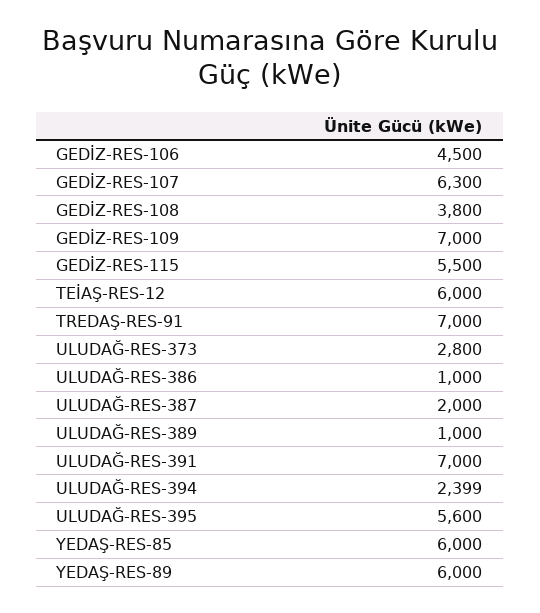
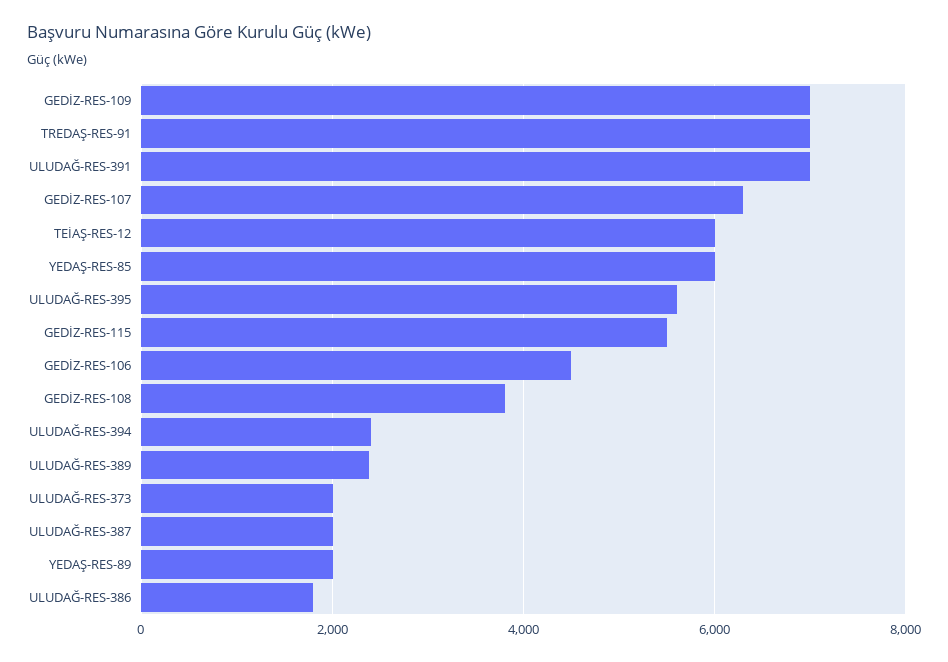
ULUDAĞ-RES-373: 2800 -> 2000
ULUDAĞ-RES-386: 1000 -> 1800
ULUDAĞ-RES-389: 1000 -> 2400
YEDAŞ-RES-89: 6000 -> 2000

